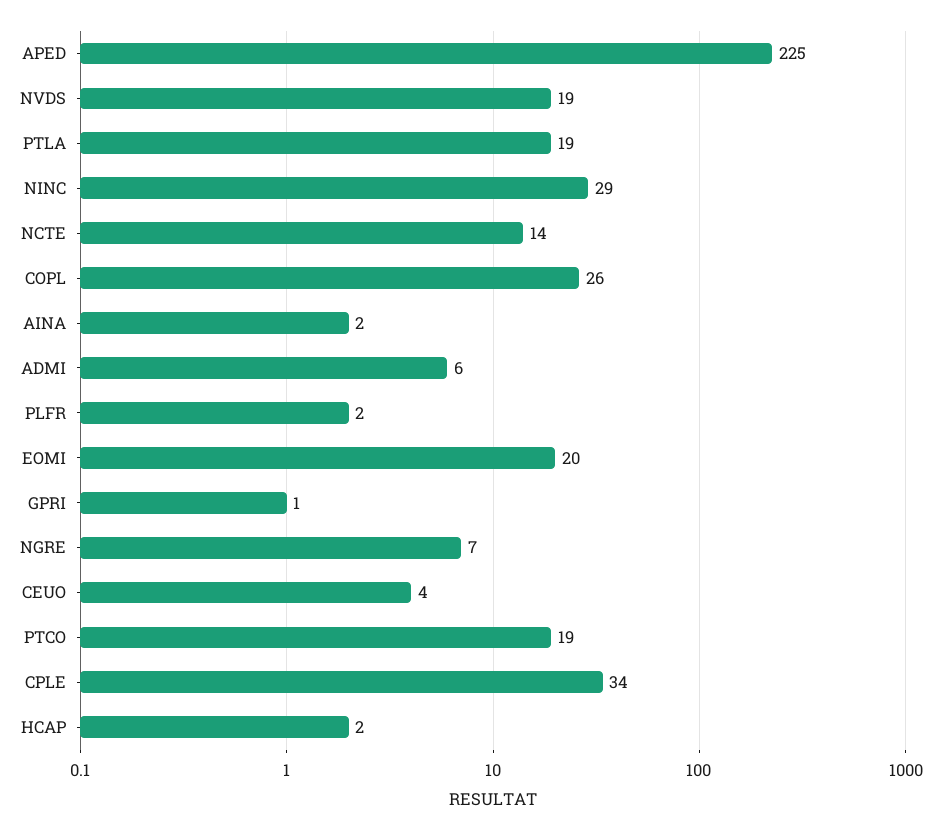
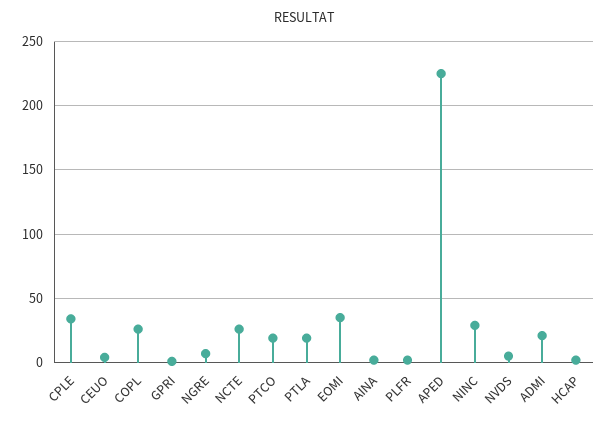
NVDS: 19 -> 5
NCTE: 14 -> 25
ADMI: 6 -> 20
EOMI: 20 -> 35

